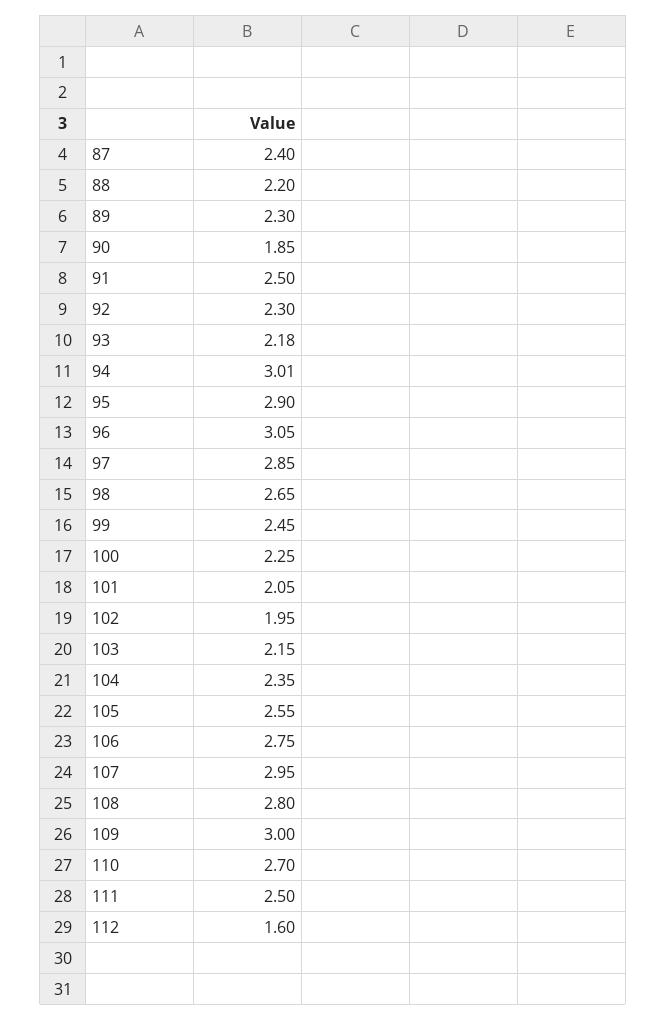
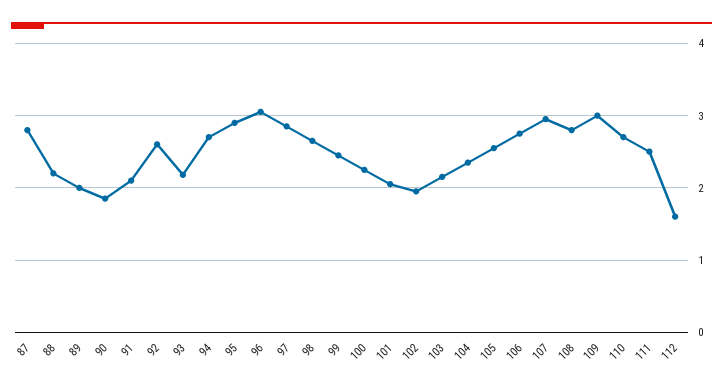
87: 2.4 -> 2.8
89: 2.3 -> 2
91: 2.5 -> 2.1
92: 2.3 -> 2.6
94: 3.01 -> 2.7

